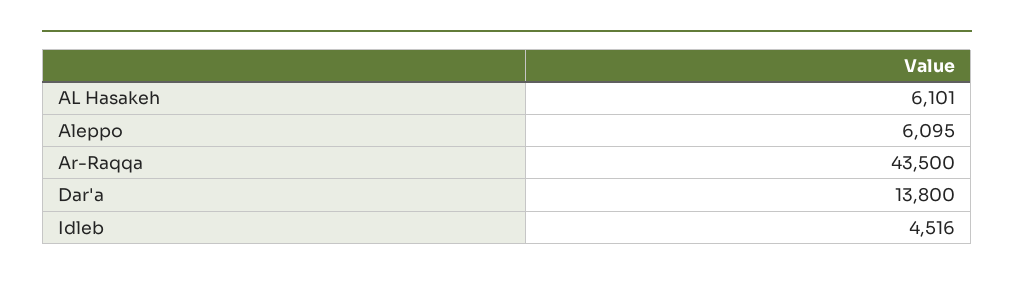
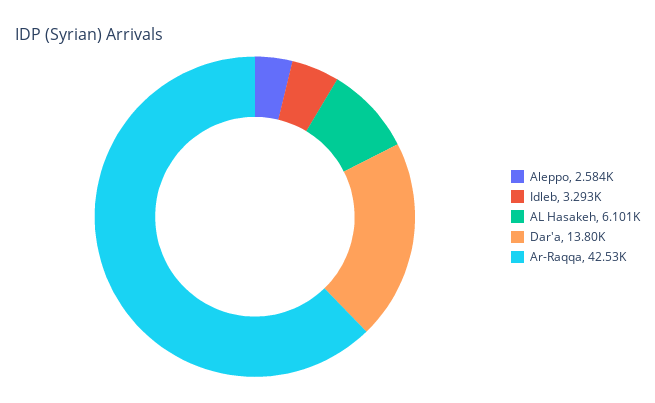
Aleppo: 6095 -> 2584
Ar-Raqqa: 43500 -> 42530
Idleb: 4516 -> 3293

